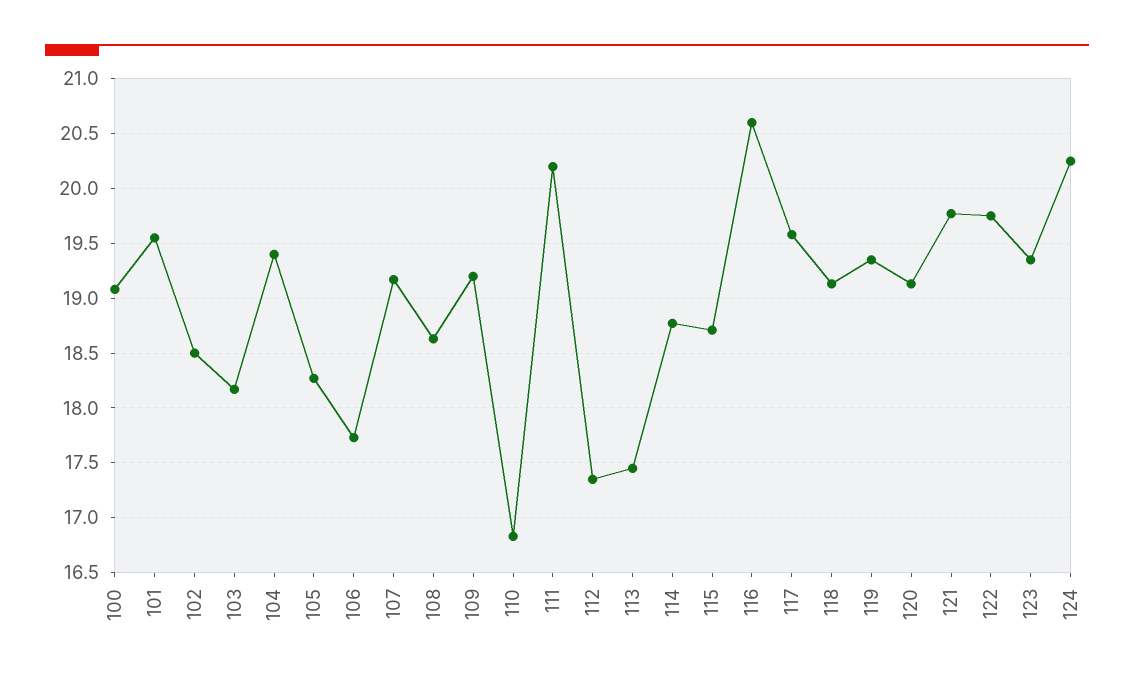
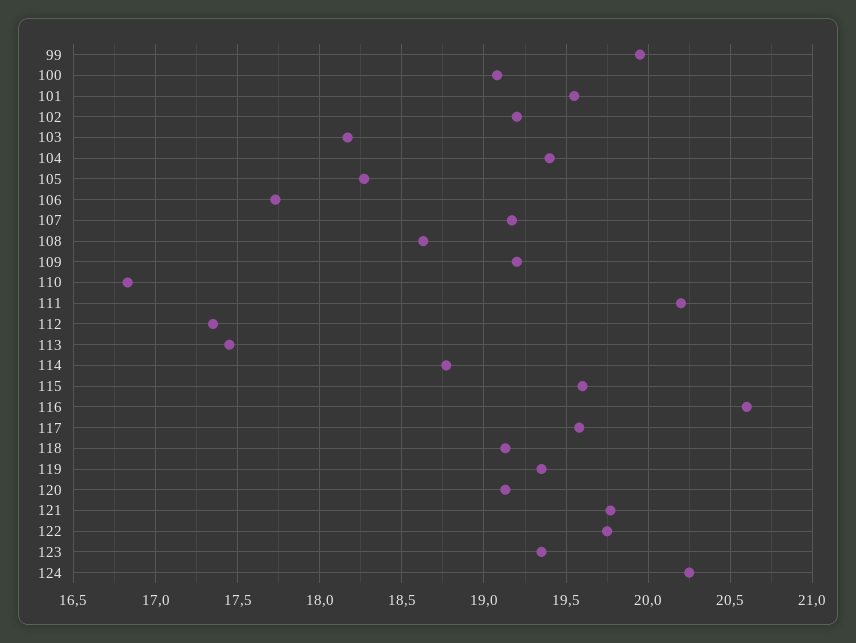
102: 18.5 -> 19.2
115: 18.7 -> 19.6
99: none -> 19.95

